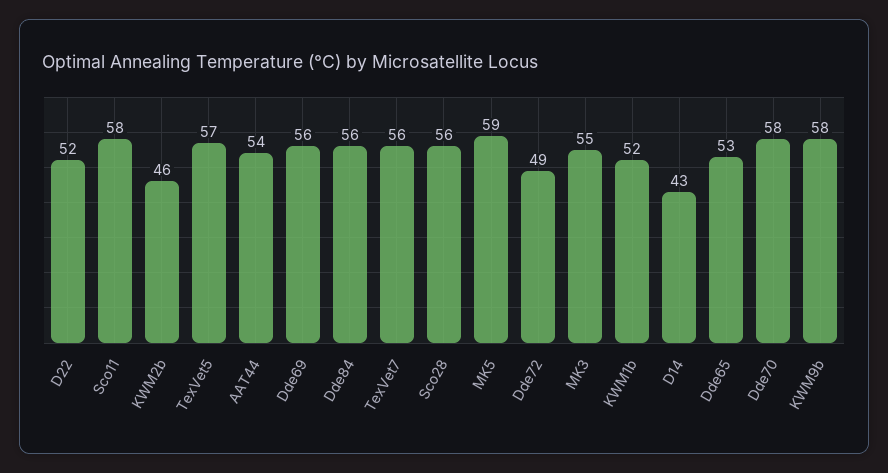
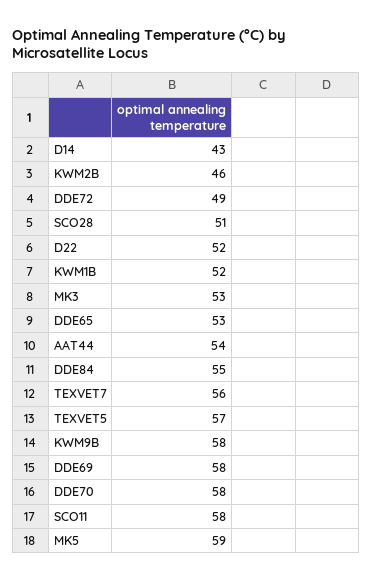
Dde69: 56 -> 58
Dde84: 56 -> 55
Sco28: 56 -> 51
MK3: 55 -> 53

